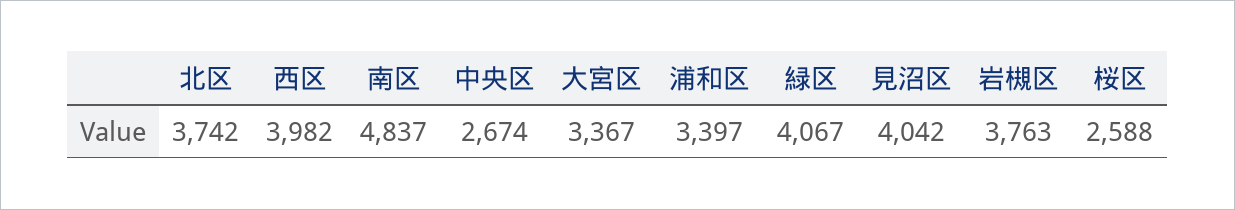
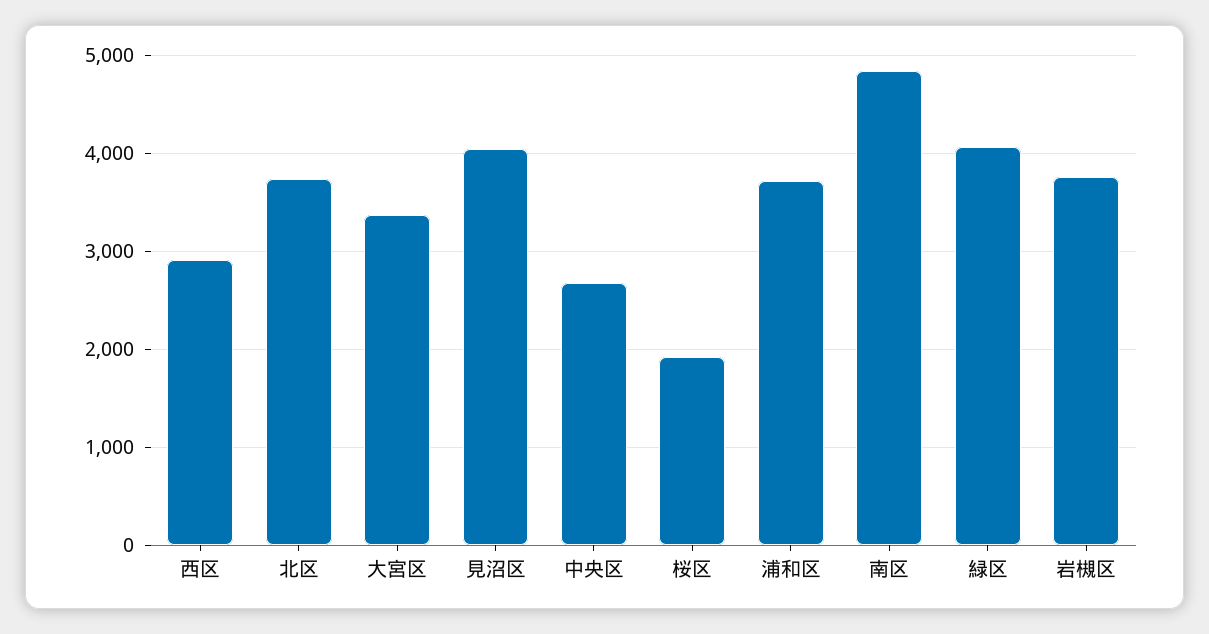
西区: 3982 -> 2900
浦和区: 3397 -> 3700
桜区: 2588 -> 1900

